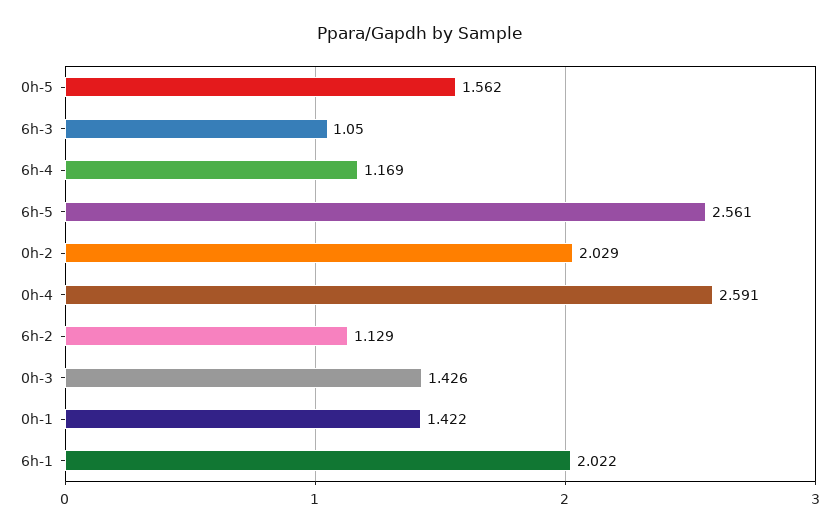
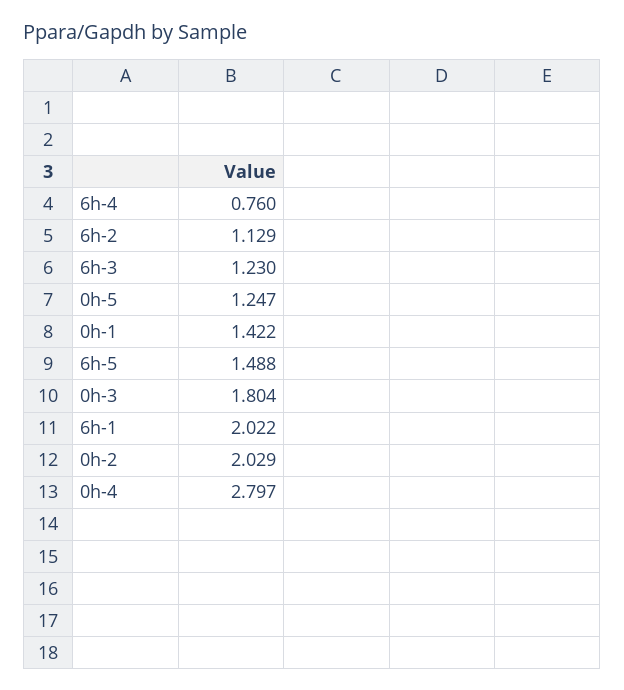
0h-5: 1.562 -> 1.247
6h-3: 1.05 -> 1.23
6h-4: 1.169 -> 0.76
6h-5: 2.561 -> 1.488
0h-4: 2.591 -> 2.797
0h-3: 1.426 -> 1.804

